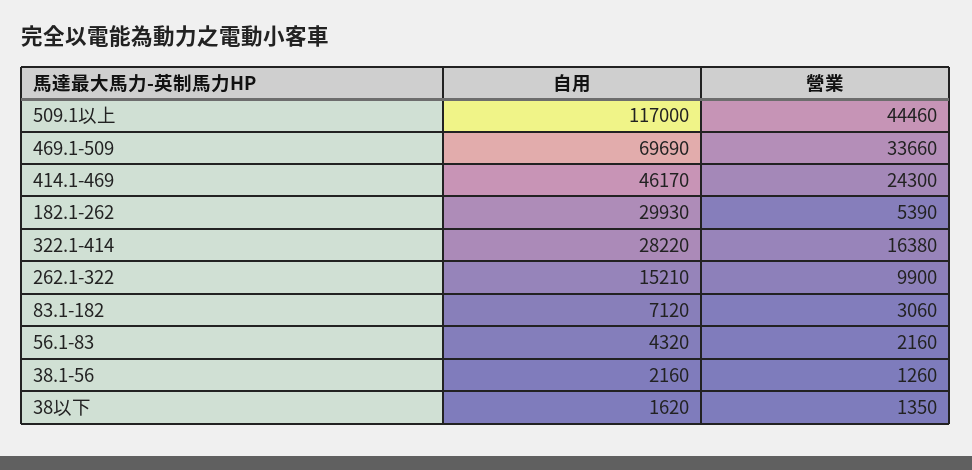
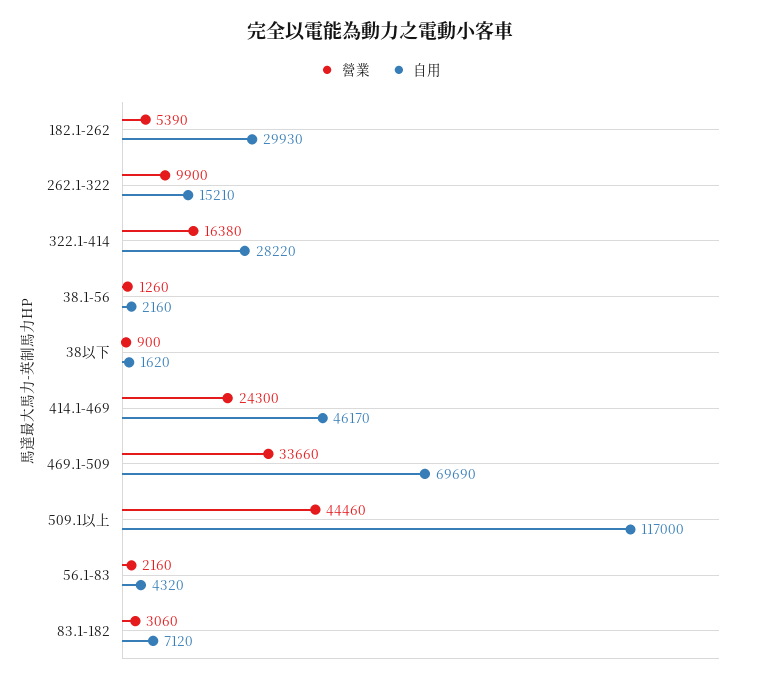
營業, 38以下: 1350 -> 900

